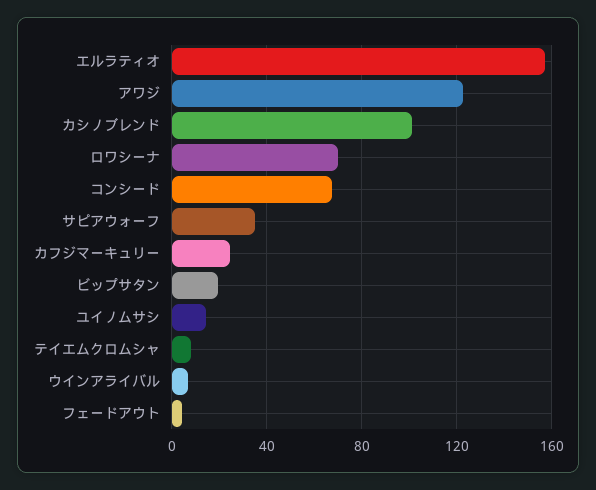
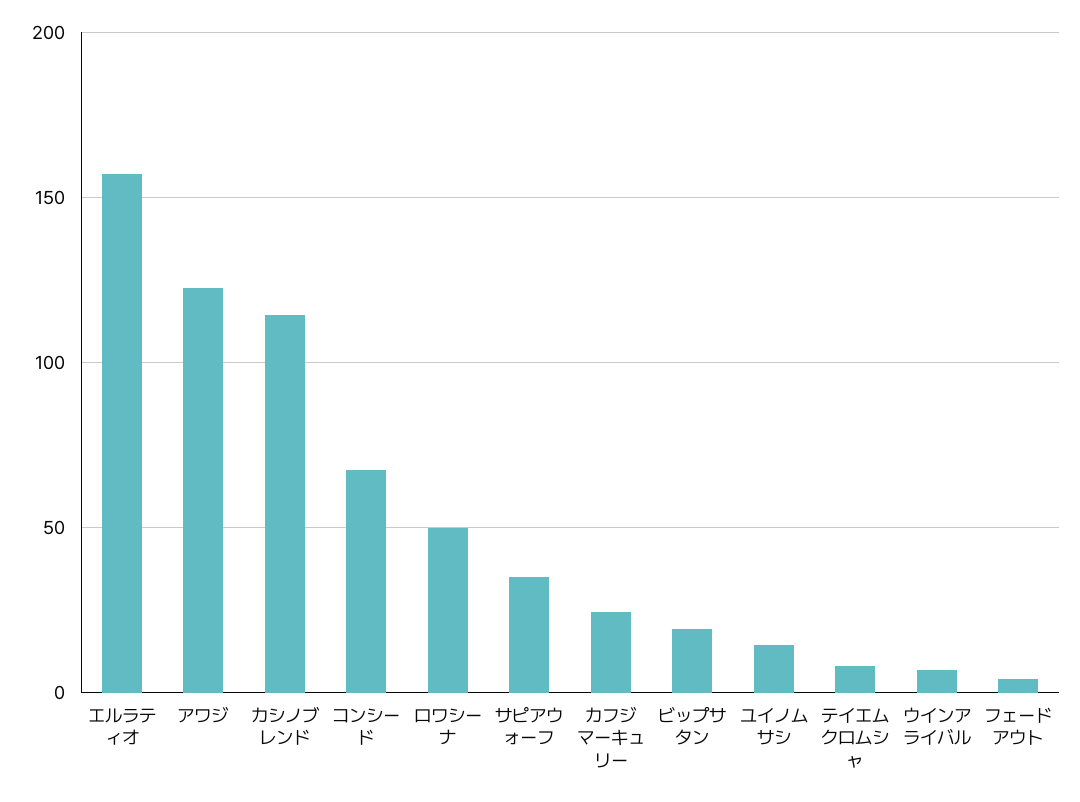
カシノブレンド: 100 -> 115
ロワシーナ: 70 -> 50

